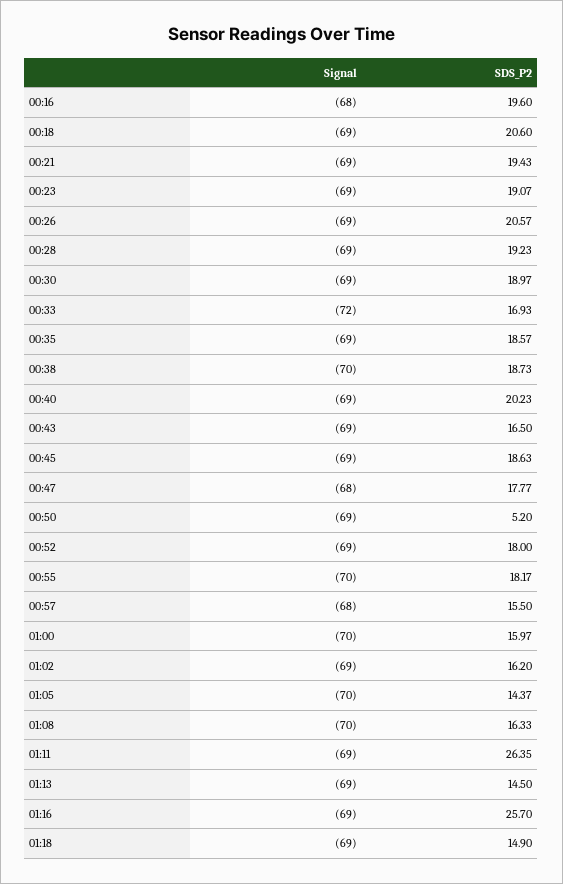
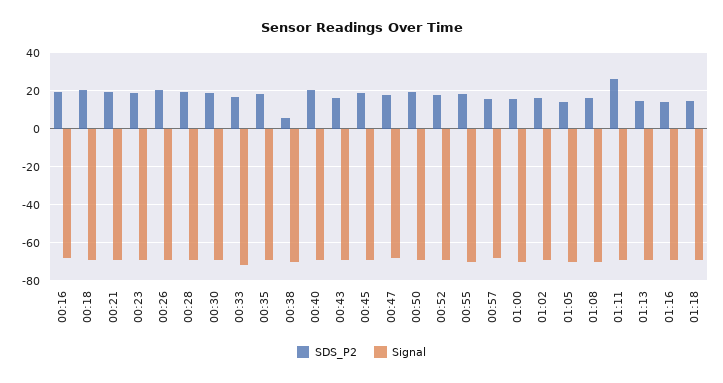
SDS_P2, 00:38: 18.73 -> 5
SDS_P2, 00:50: 5.2 -> 20
SDS_P2, 01:16: 25.7 -> 15

